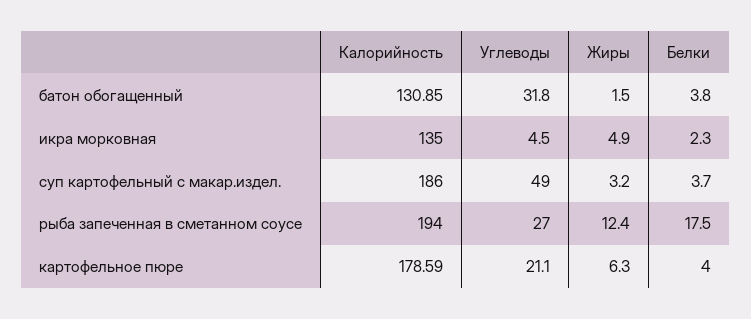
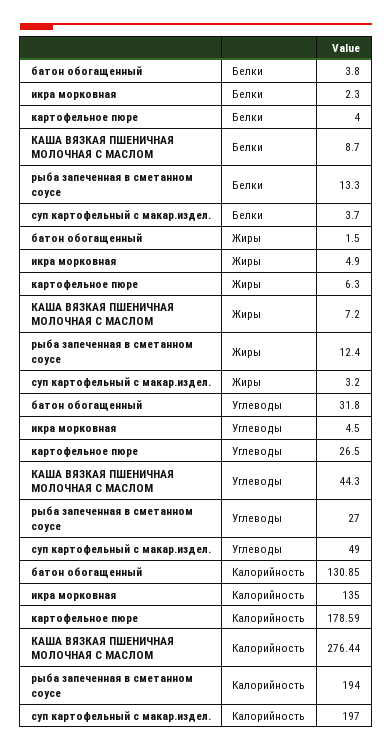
Калорийность, суп картофельный с макар.издел.: 186 -> 197
Белки, рыба запеченная в сметанном соусе: 17.5 -> 13.3
Углеводы, картофельное пюре: 21.1 -> 26.5
Белки, КАША ВЯЗКАЯ ПШЕНИЧНАЯ МОЛОЧНАЯ С МАСЛОМ: none -> 8.7
Жиры, КАША ВЯЗКАЯ ПШЕНИЧНАЯ МОЛОЧНАЯ С МАСЛОМ: none -> 7.2
Углеводы, КАША ВЯЗКАЯ ПШЕНИЧНАЯ МОЛОЧНАЯ С МАСЛОМ: none -> 44.3
Калорийность, КАША ВЯЗКАЯ ПШЕНИЧНАЯ МОЛОЧНАЯ С МАСЛОМ: none -> 276.44

